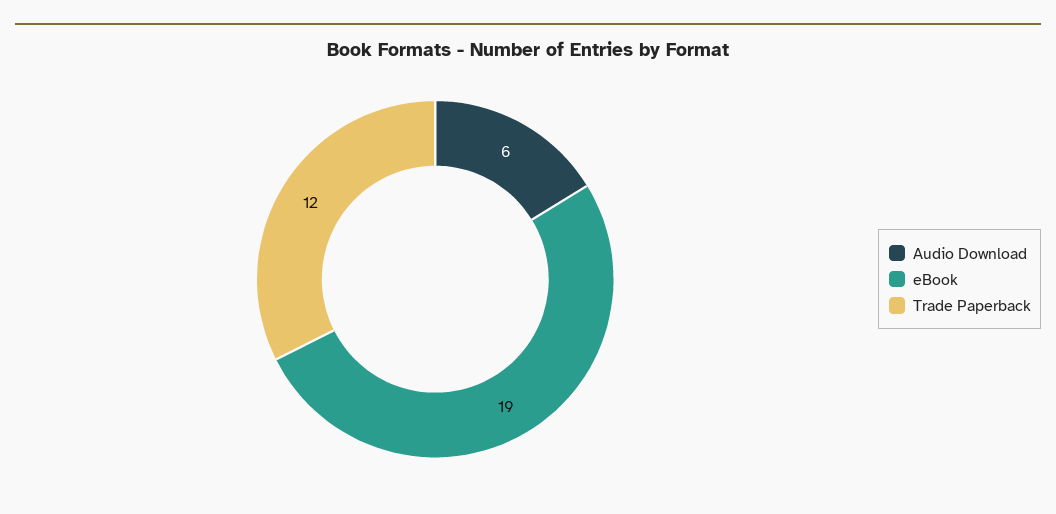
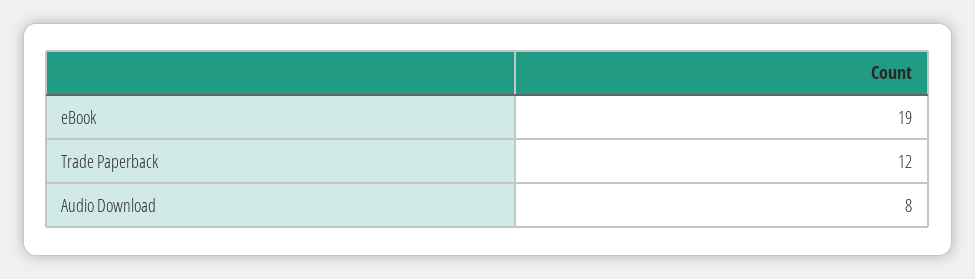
Audio Download: 6 -> 8

